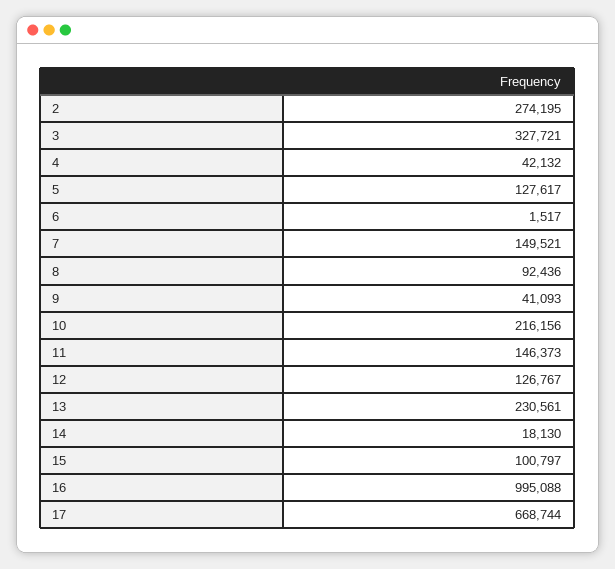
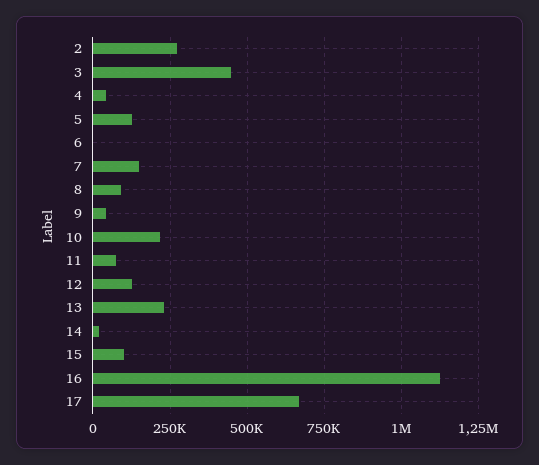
3: 327721 -> 450000
11: 146373 -> 75000
16: 995088 -> 1125000

